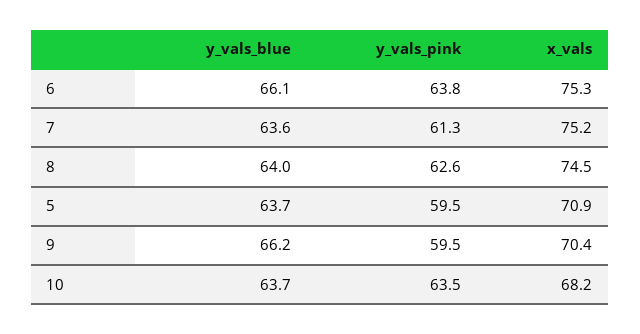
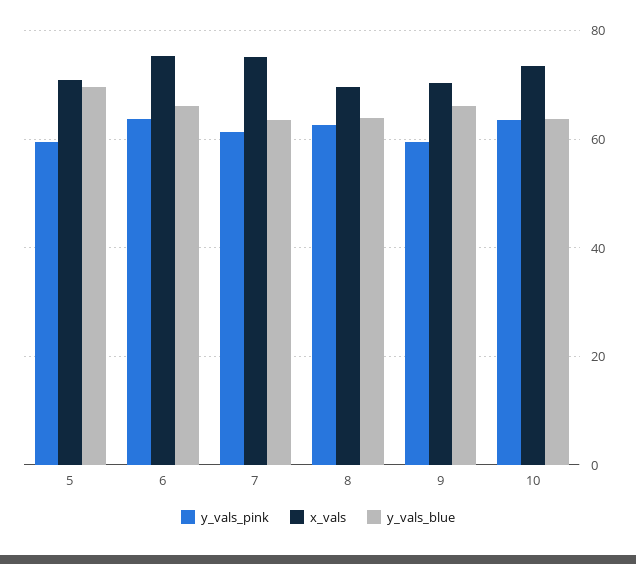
x_vals, 8: 74.5 -> 70
y_vals_blue, 5: 63.7 -> 70
x_vals, 10: 68.2 -> 74

